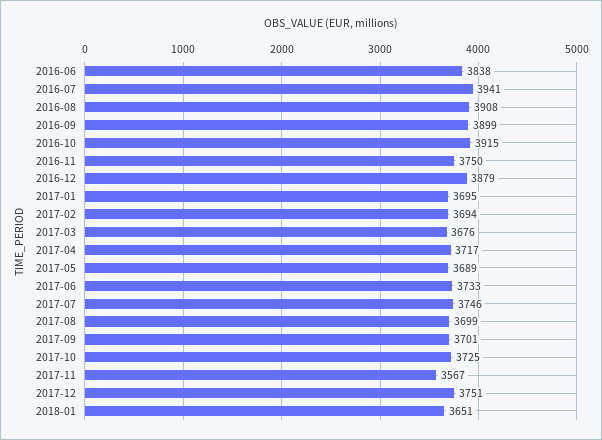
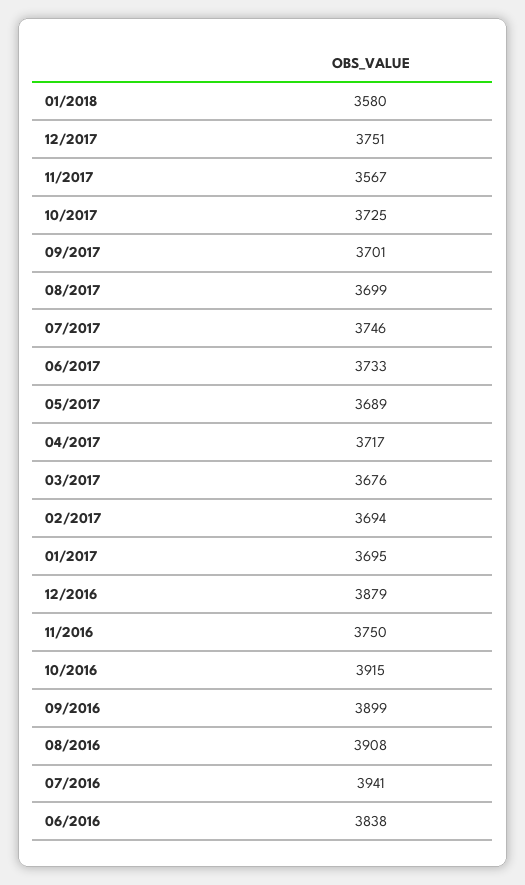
2018-01: 3651 -> 3580

